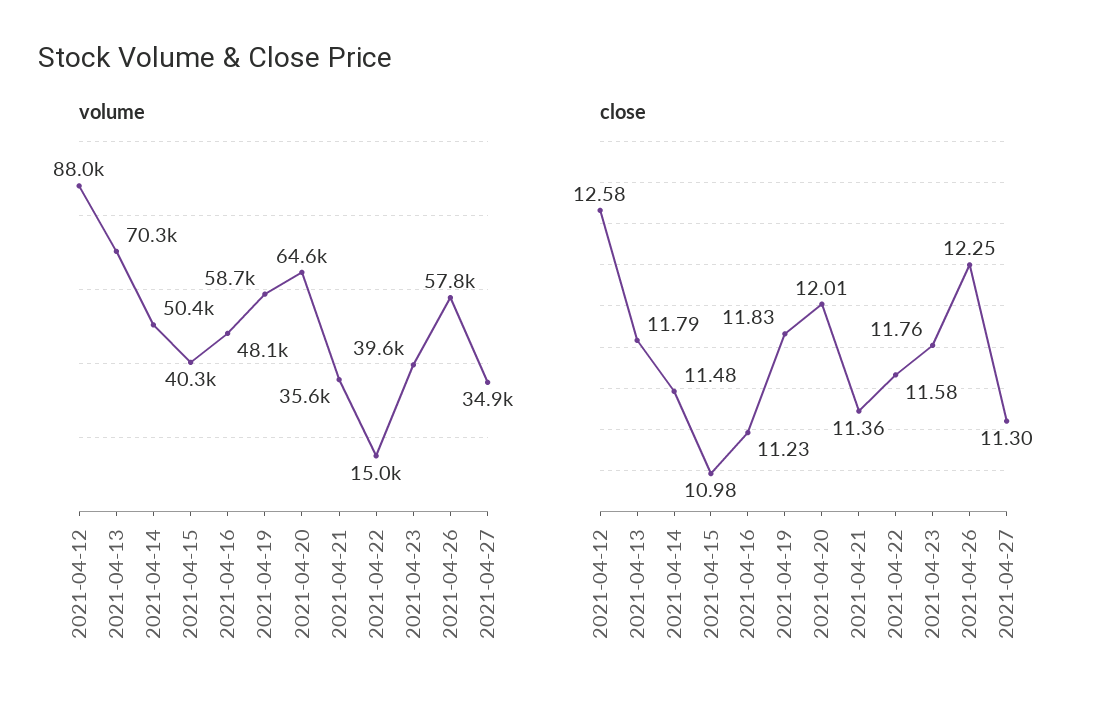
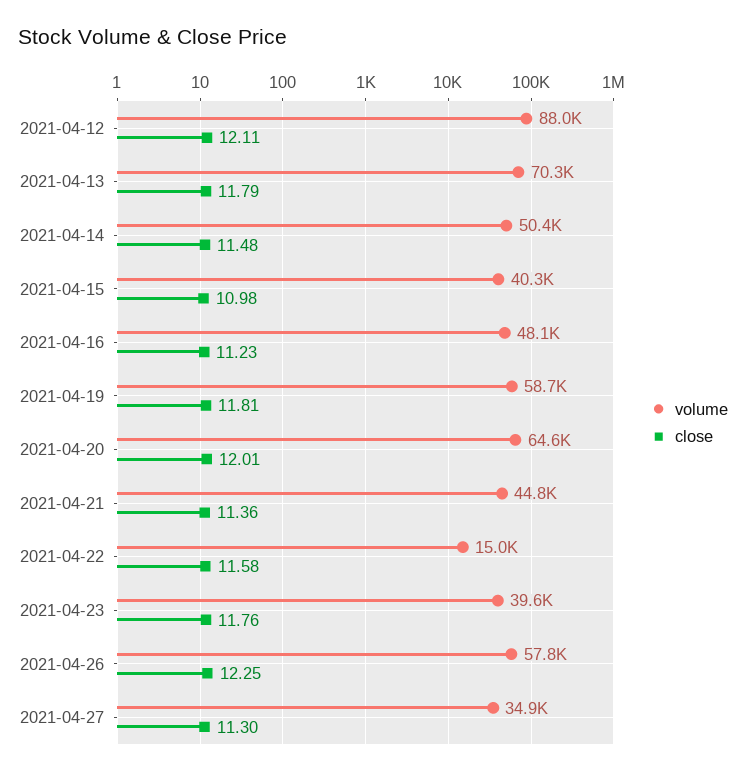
volume, 2021-04-21: 35600 -> 44800
close, 2021-04-12: 12.58 -> 12.11
close, 2021-04-19: 11.83 -> 11.81

